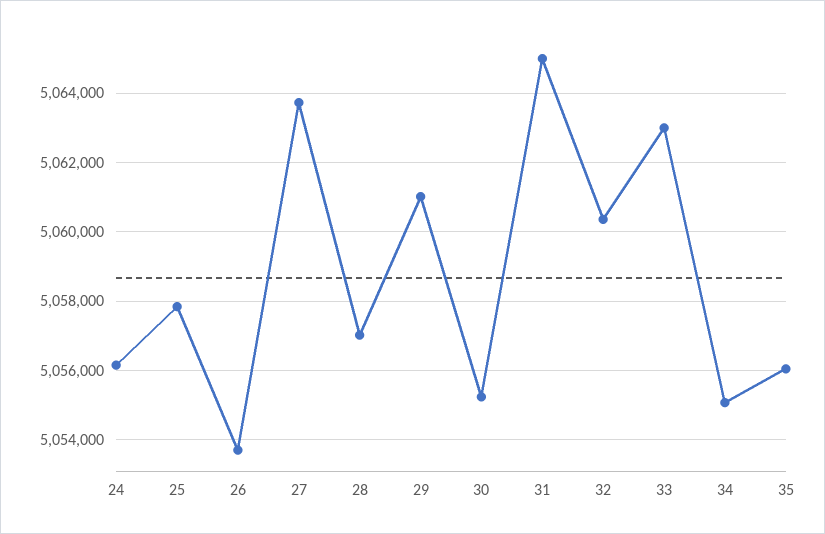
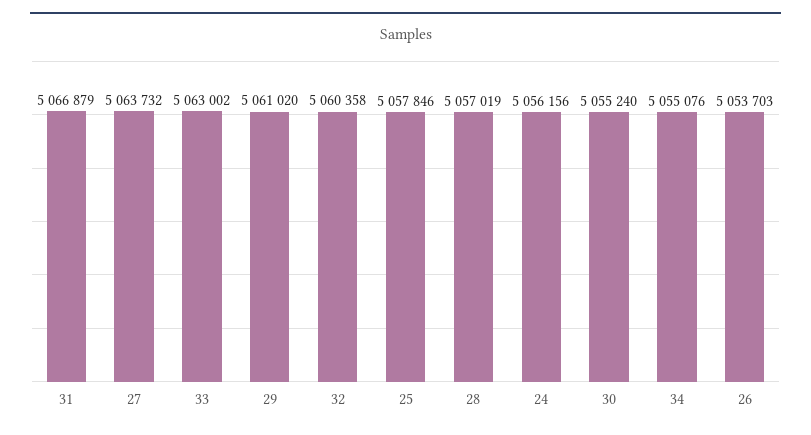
31: 5065000 -> 5066879
35: 5056000 -> none

